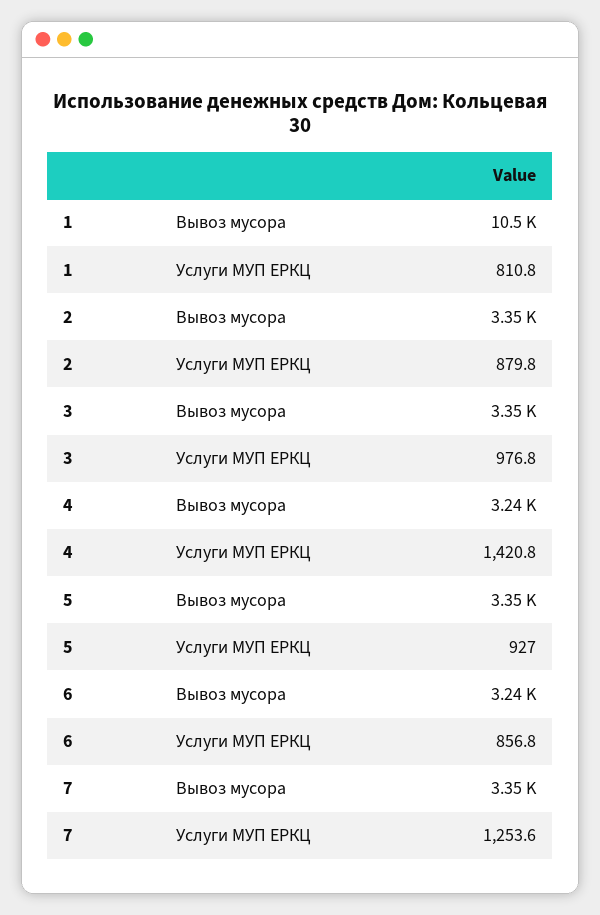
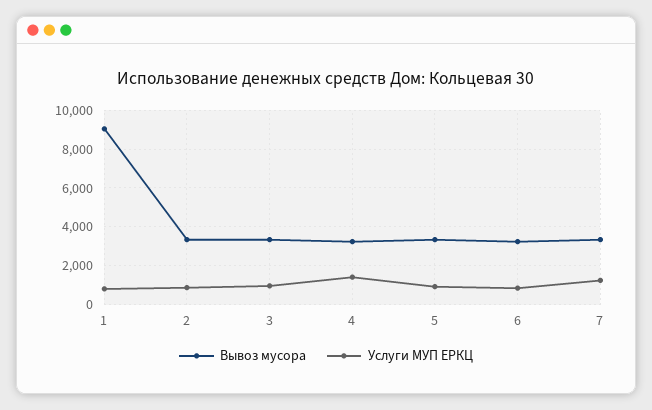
Вывоз мусора, 1: 10500 -> 9000

